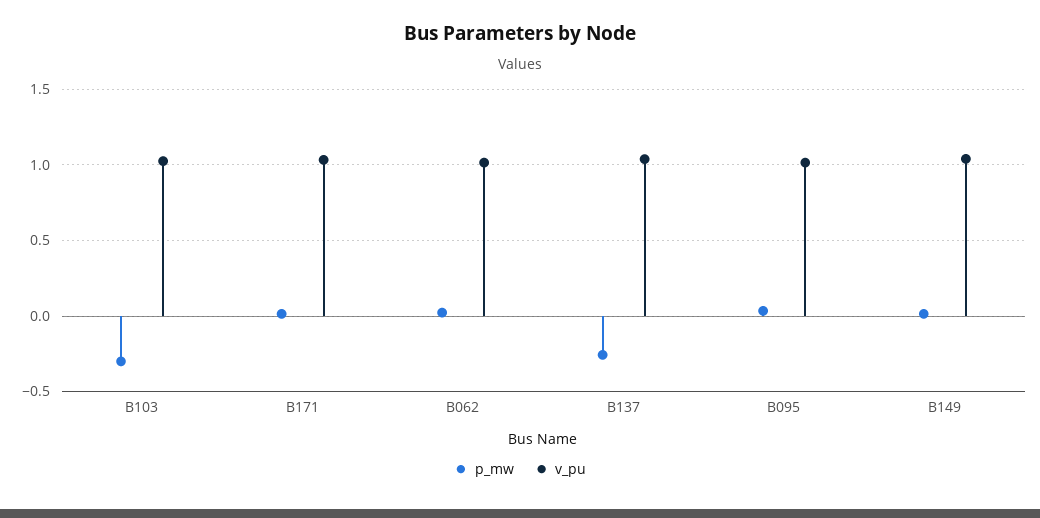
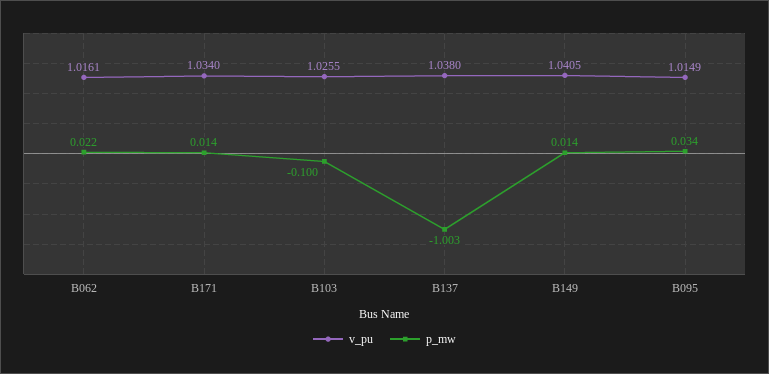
p_mw, B103: -0.3 -> -0.1
p_mw, B137: -0.25 -> -1.003

